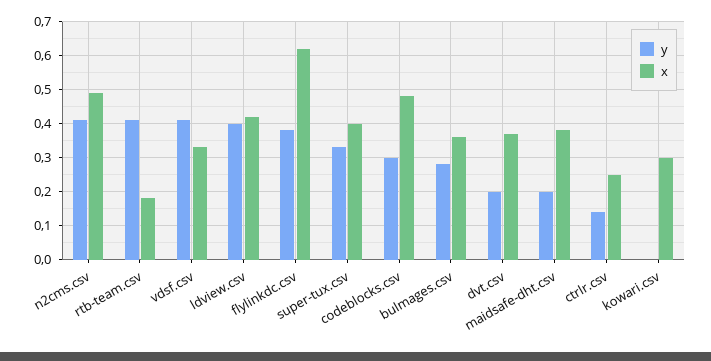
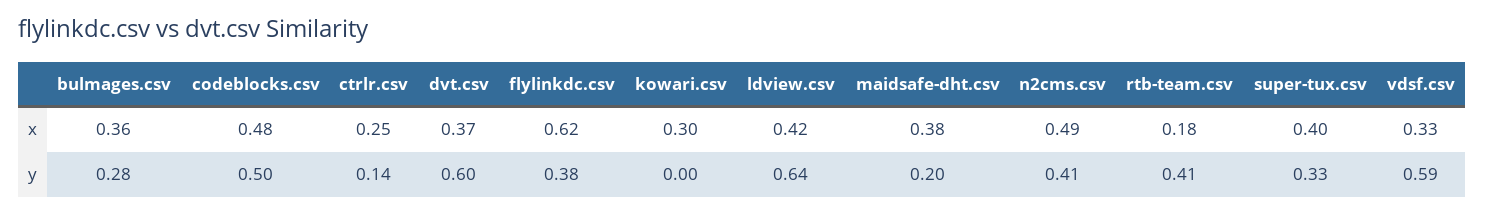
y, vdsf.csv: 0.4 -> 0.59
y, ldview.csv: 0.4 -> 0.64
y, codeblocks.csv: 0.3 -> 0.5
y, dvt.csv: 0.2 -> 0.6

